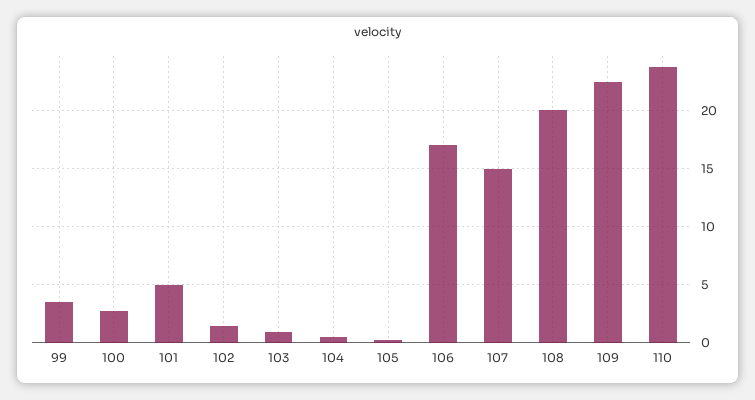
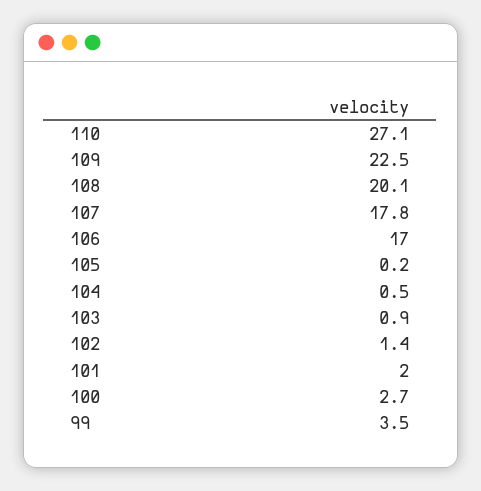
101: 5 -> 2
107: 15 -> 17.8
110: 24 -> 27.1

